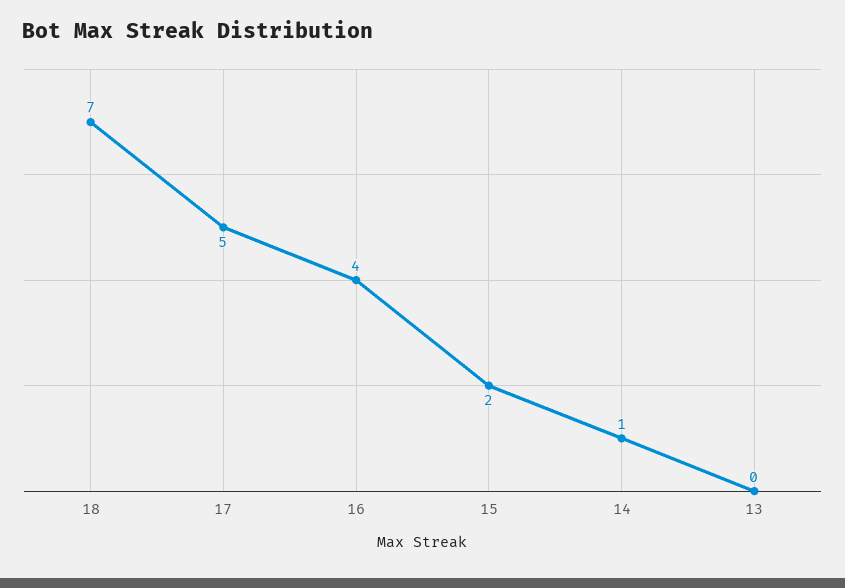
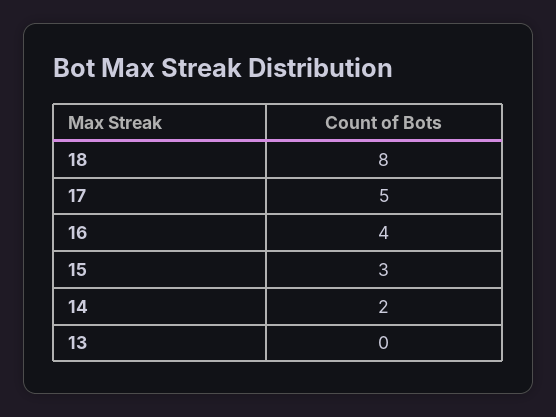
18: 7 -> 8
15: 2 -> 3
14: 1 -> 2

